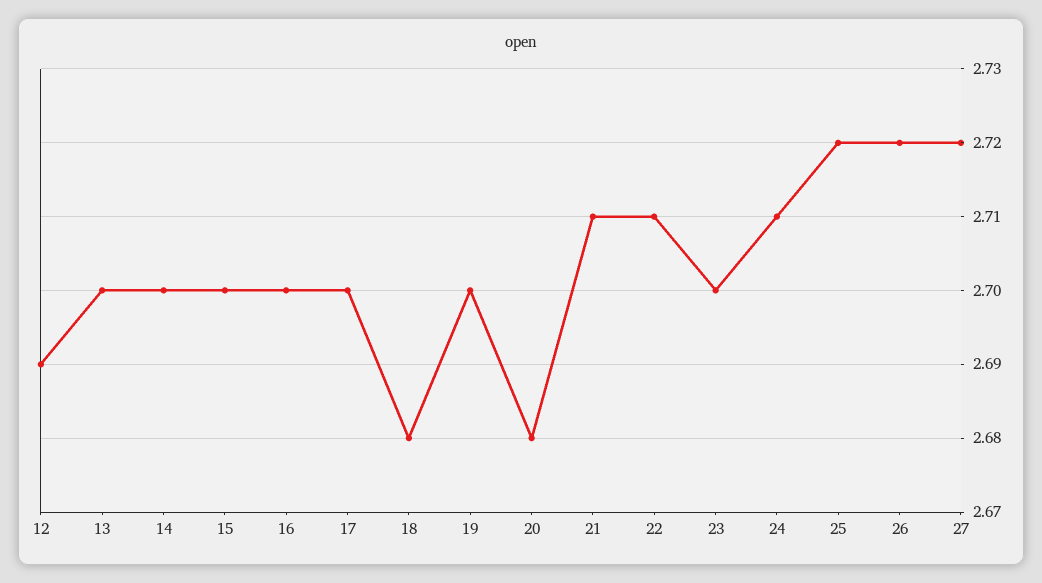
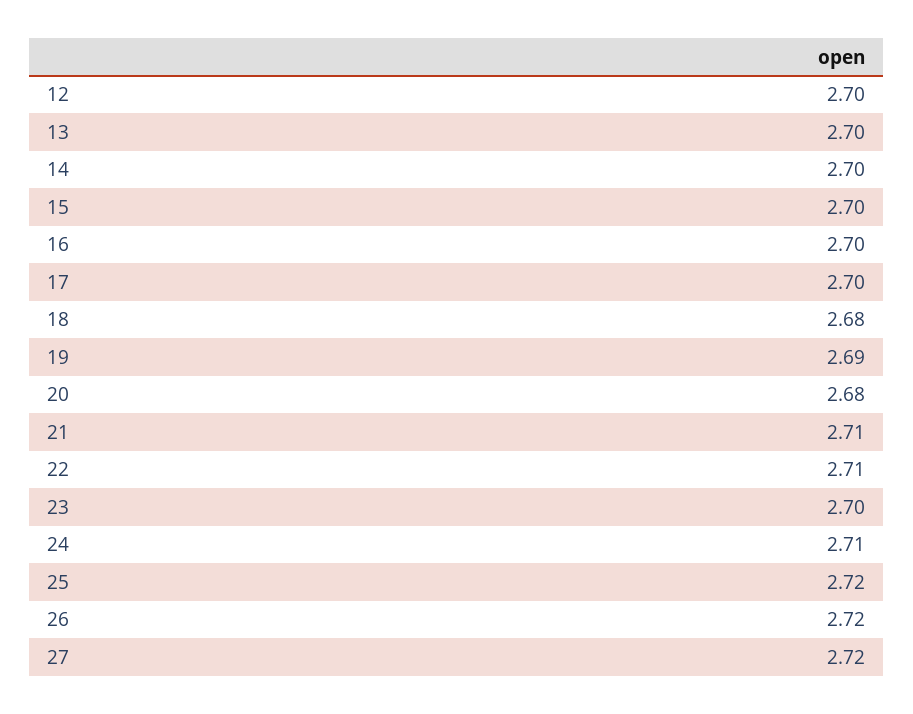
12: 2.69 -> 2.7
19: 2.7 -> 2.69

